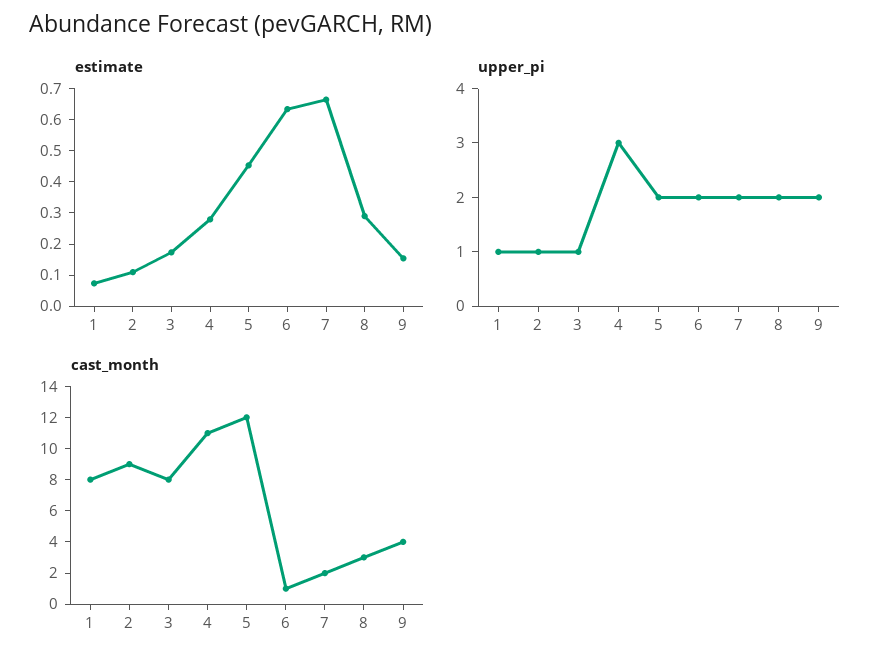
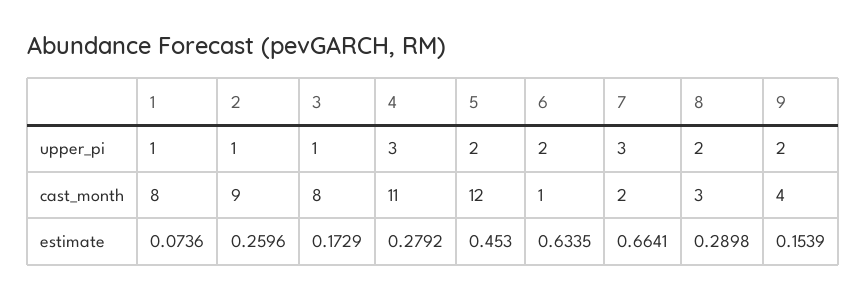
estimate, 2: 0.1 -> 0.2596
upper_pi, 7: 2 -> 3

